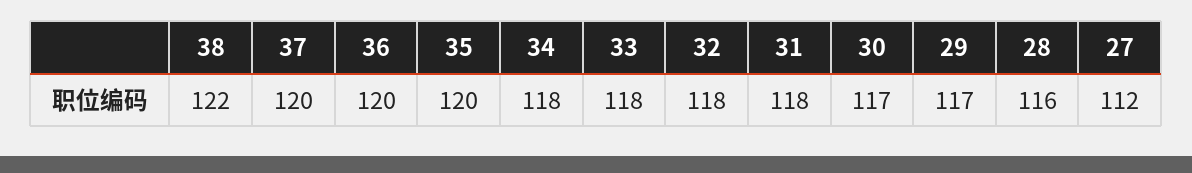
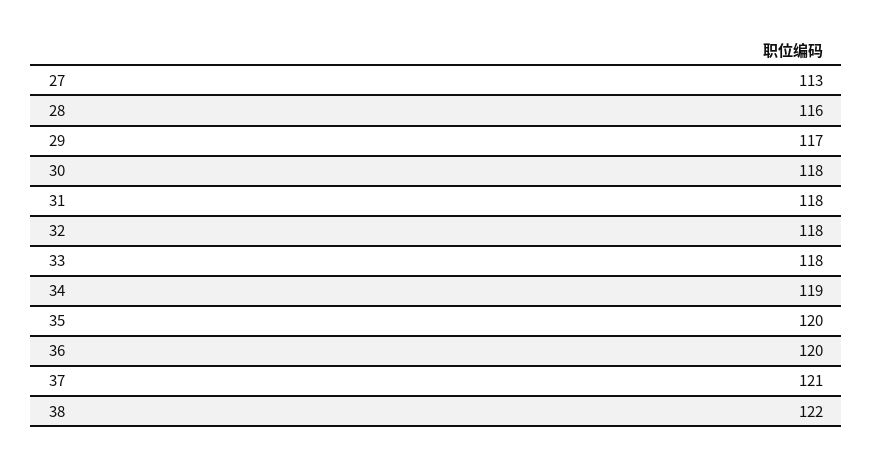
37: 120 -> 121
34: 118 -> 119
30: 117 -> 118
27: 112 -> 113

